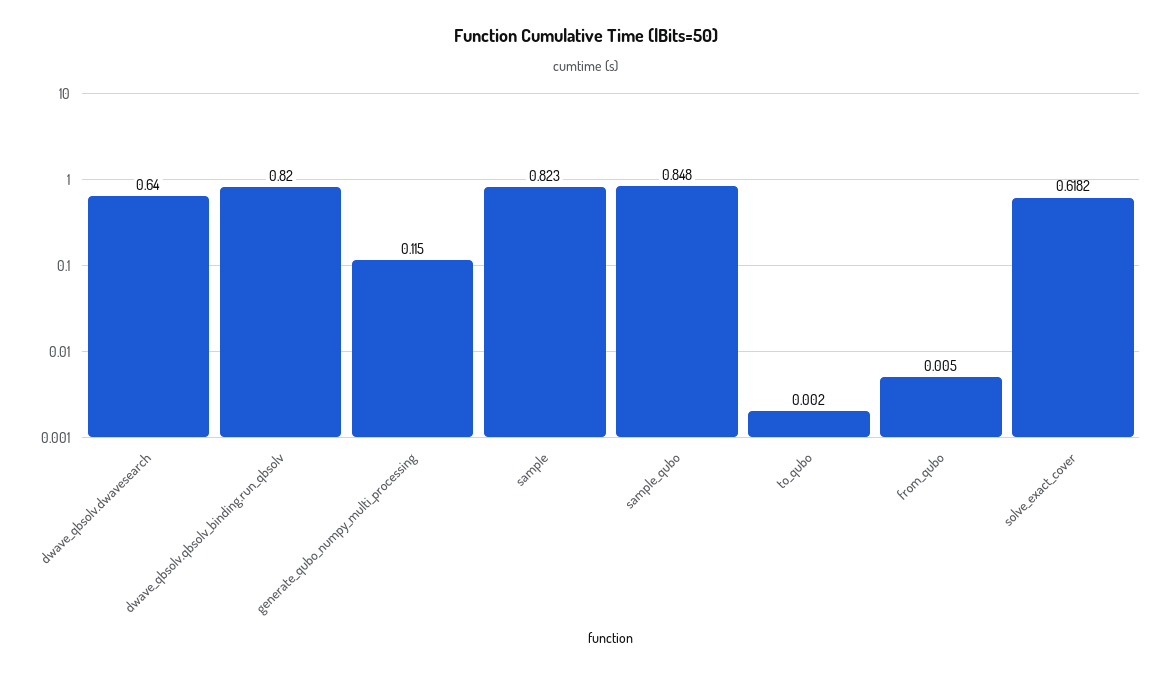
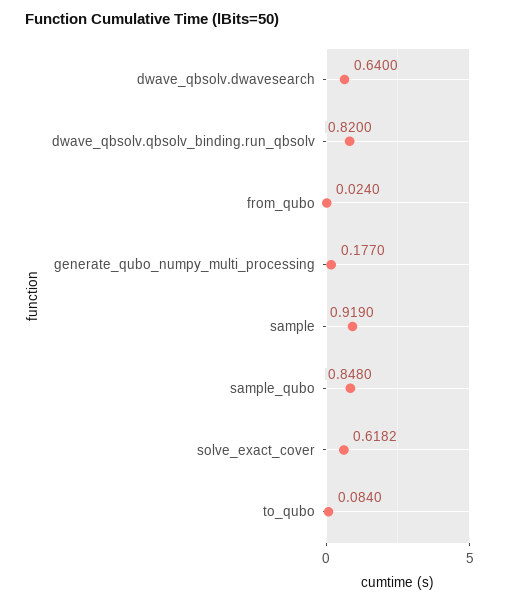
generate_qubo_numpy_multi_processing: 0.115 -> 0.177
sample: 0.823 -> 0.919
to_qubo: 0.002 -> 0.084
from_qubo: 0.005 -> 0.024

